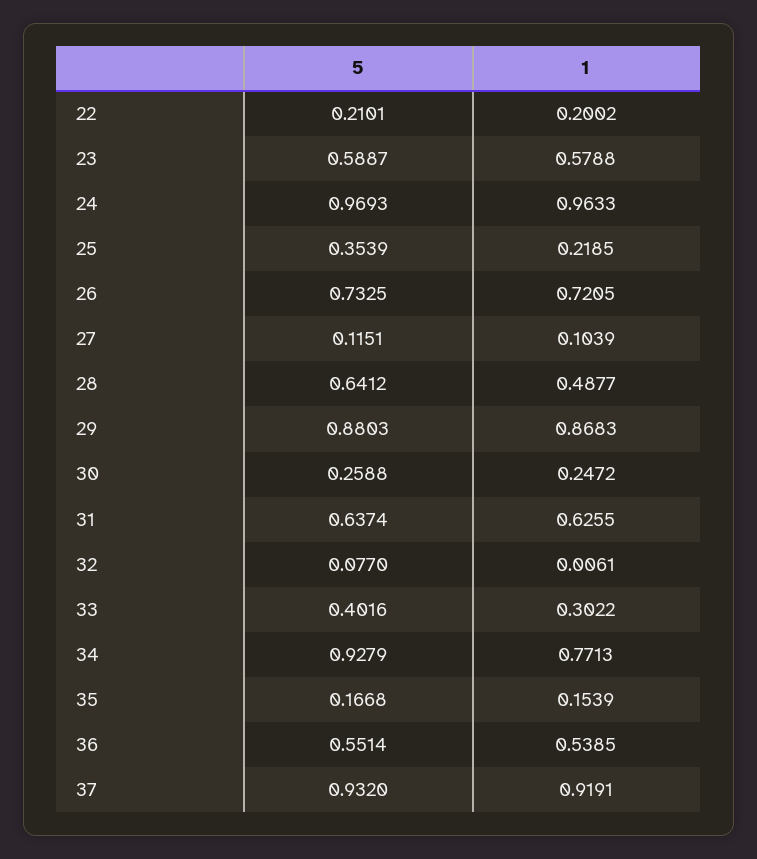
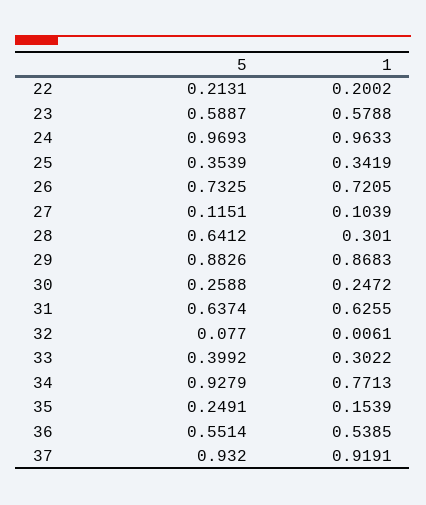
5, 22: 0.2101 -> 0.2131
1, 25: 0.2185 -> 0.3419
1, 28: 0.4877 -> 0.301
5, 29: 0.8803 -> 0.8826
5, 33: 0.4016 -> 0.3992
5, 35: 0.1668 -> 0.2491

